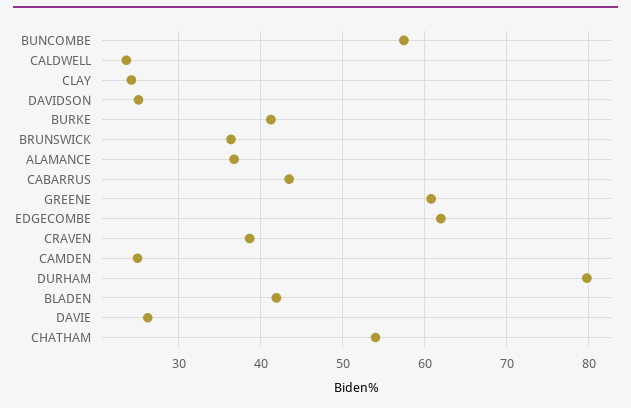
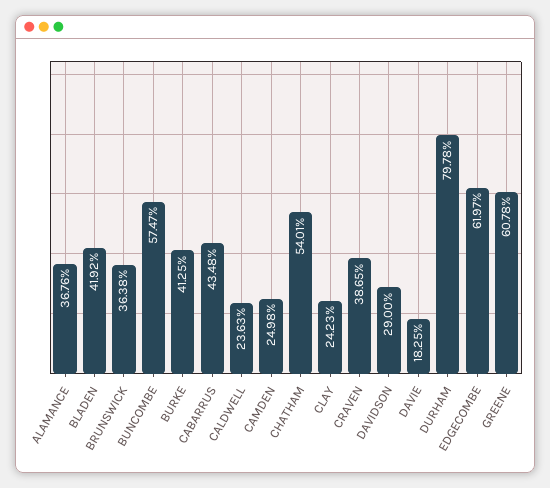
DAVIDSON: 25 -> 29
DAVIE: 26 -> 18.25

